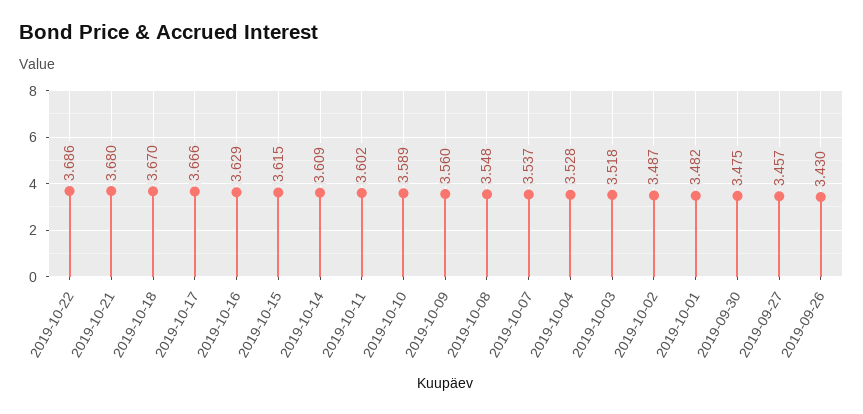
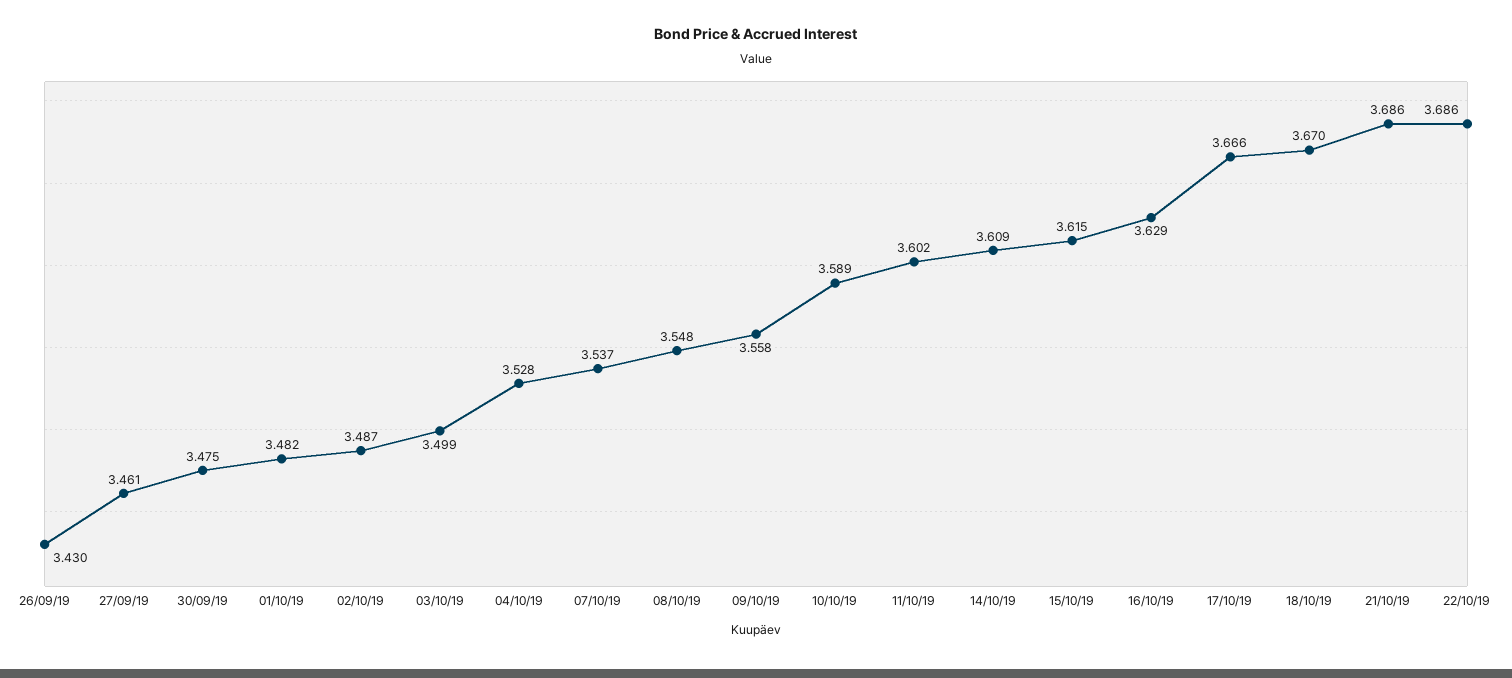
2019-10-21: 3.68 -> 3.686
2019-10-09: 3.56 -> 3.558
2019-10-03: 3.518 -> 3.499
2019-09-27: 3.457 -> 3.461

